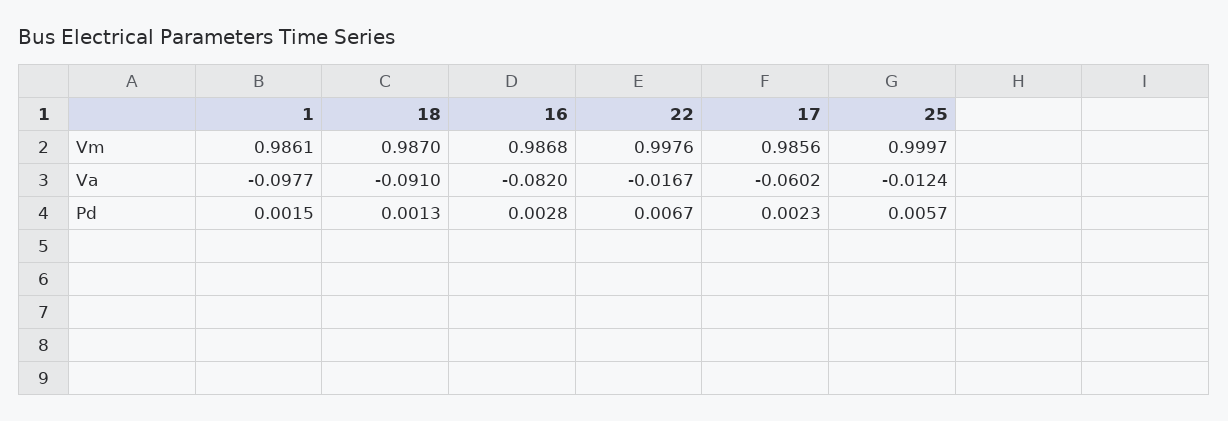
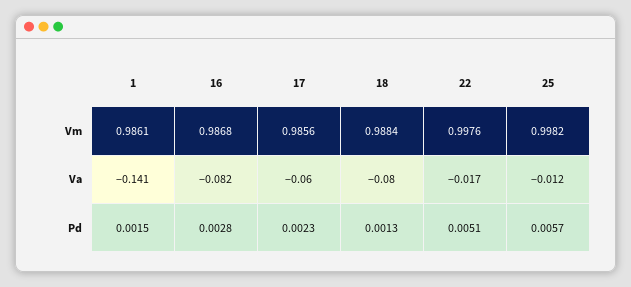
18, Vm: 0.987 -> 0.9884
25, Vm: 0.9997 -> 0.9982
1, Va: -0.0977 -> -0.141
18, Va: -0.091 -> -0.08
22, Pd: 0.0067 -> 0.0051

